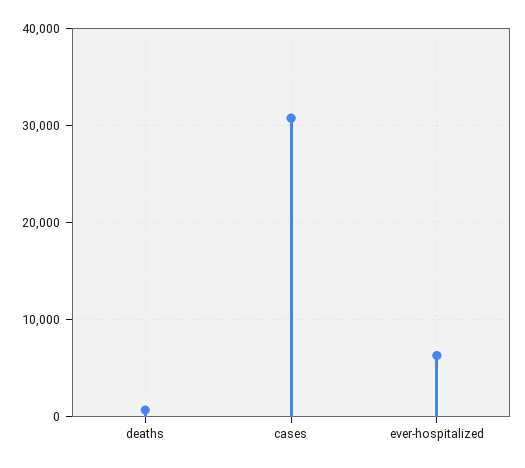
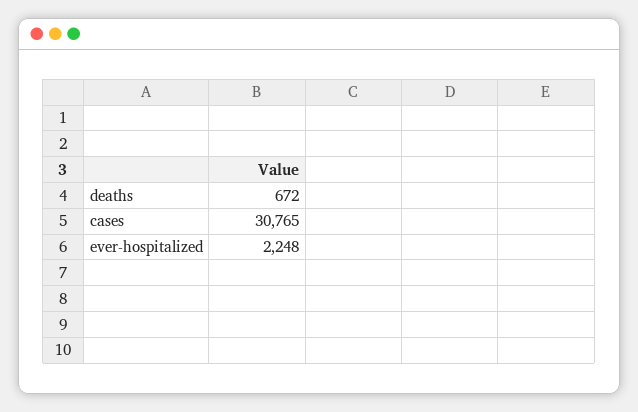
ever-hospitalized: 6000 -> 2248

